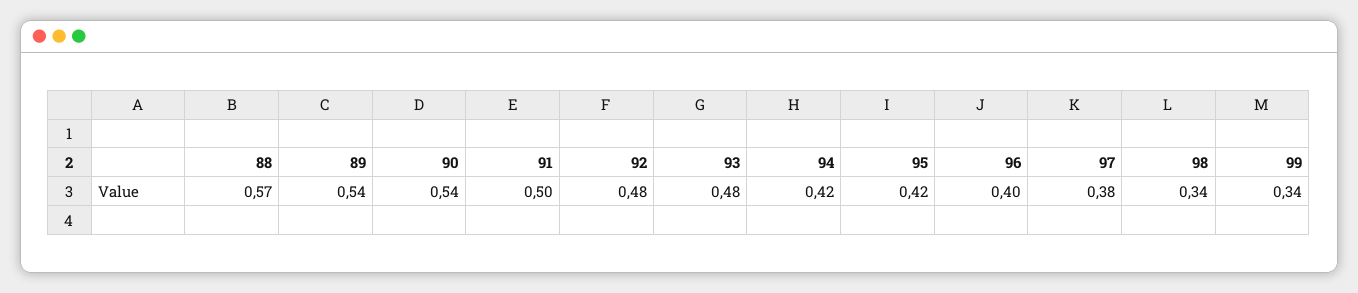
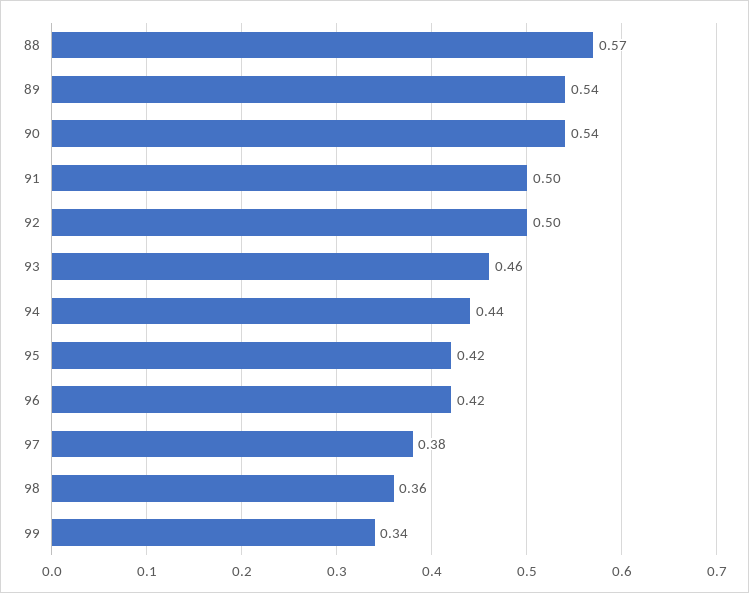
92: 0.48 -> 0.5
93: 0.48 -> 0.46
94: 0.42 -> 0.44
96: 0.4 -> 0.42
98: 0.34 -> 0.36

